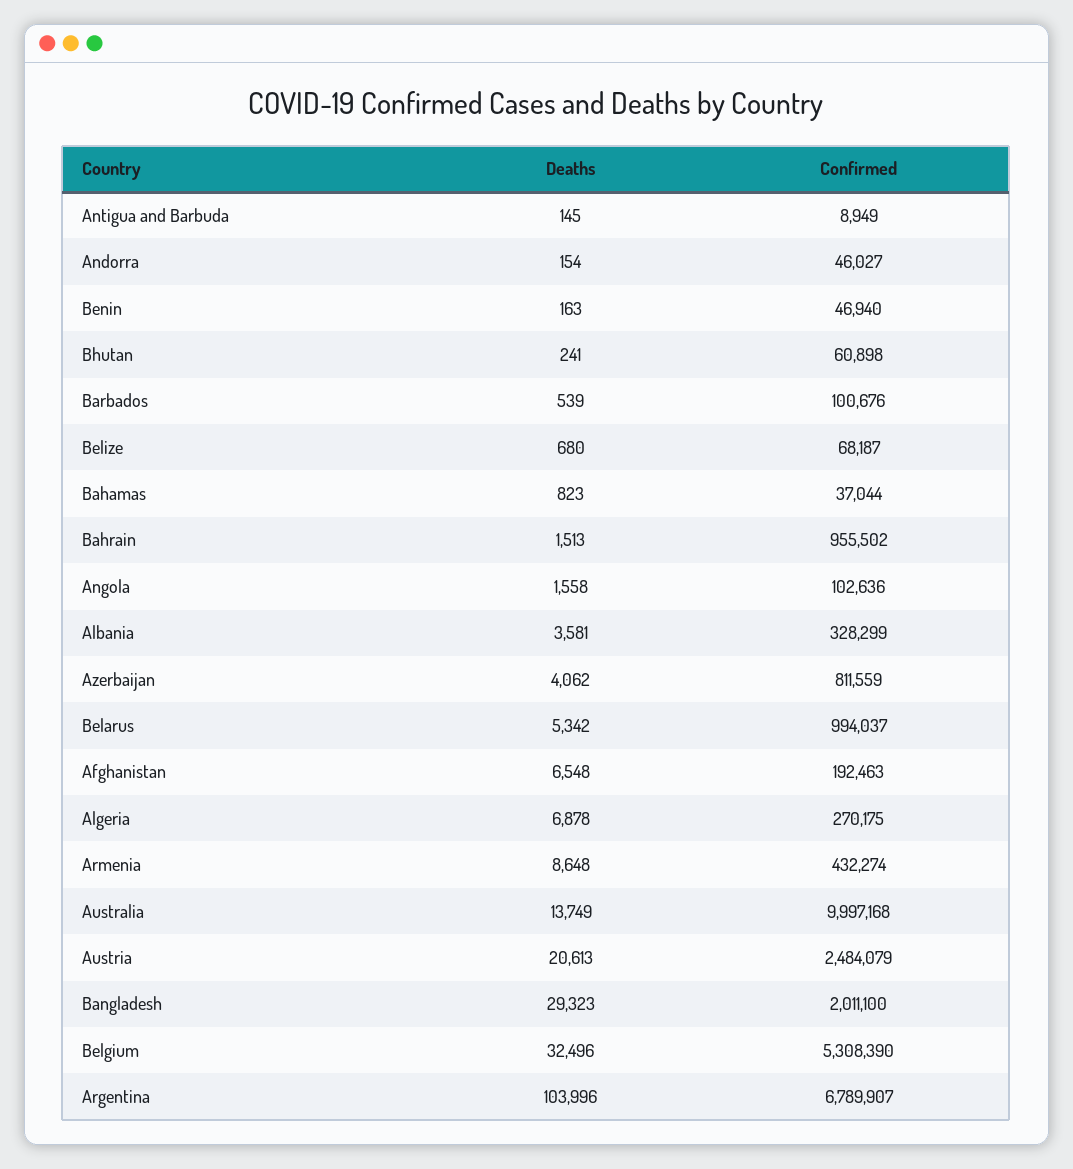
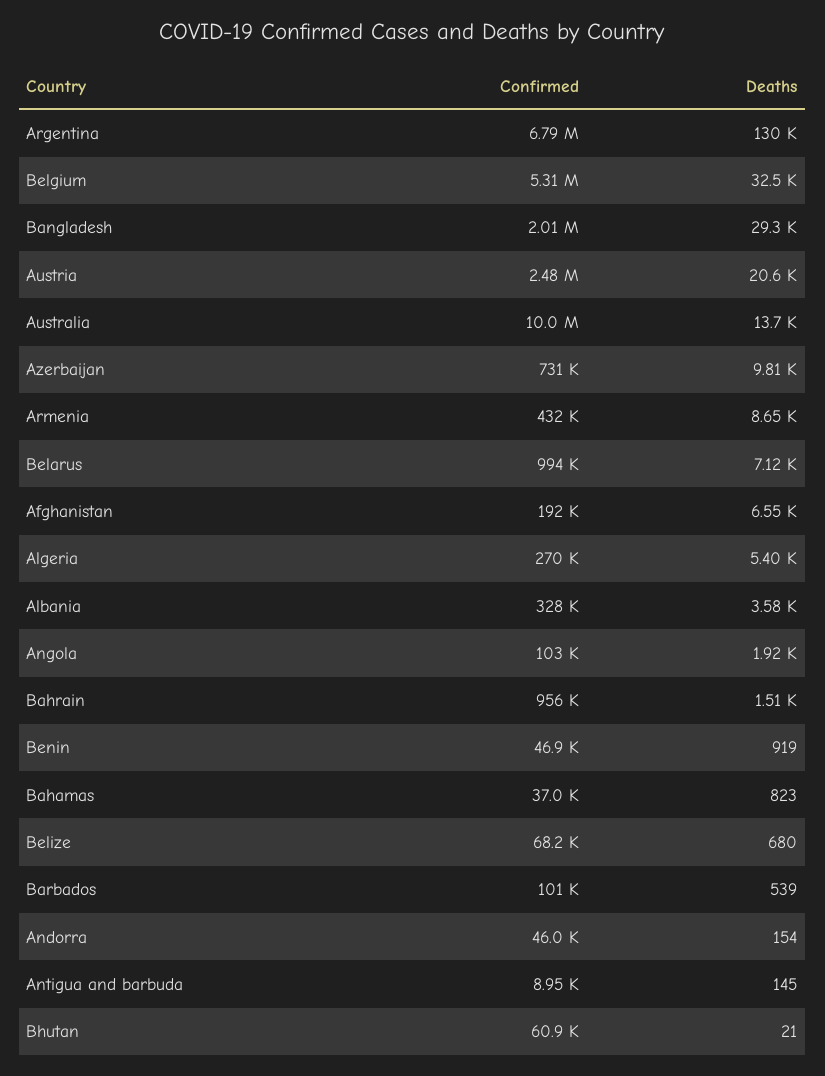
Deaths, Benin: 163 -> 919
Deaths, Bhutan: 241 -> 21
Deaths, Angola: 1558 -> 1920
Deaths, Azerbaijan: 4062 -> 9810
Confirmed, Azerbaijan: 811559 -> 731000
Deaths, Belarus: 5342 -> 7120
Deaths, Algeria: 6878 -> 5400
Deaths, Argentina: 103996 -> 130000

